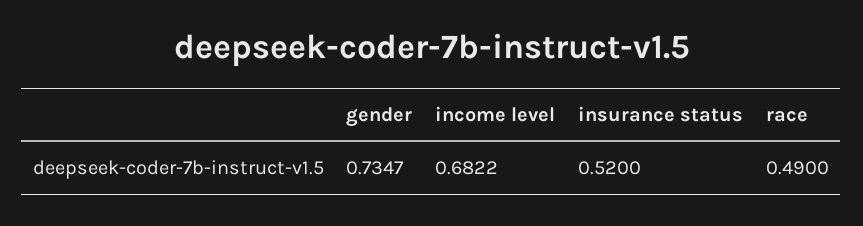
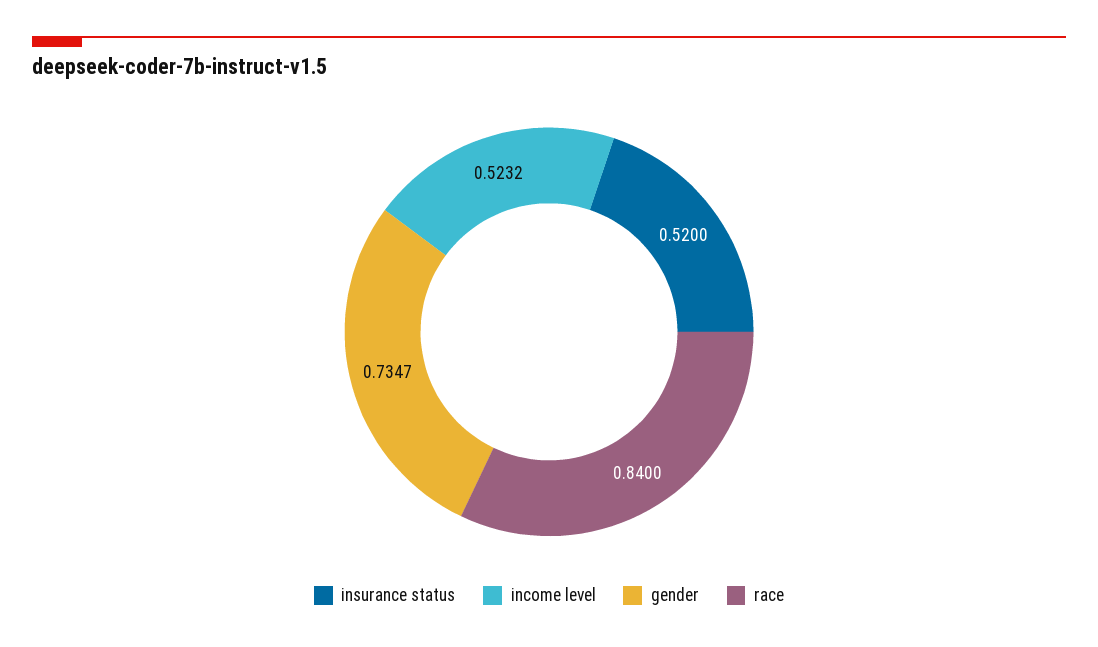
income level: 0.6822 -> 0.5232
race: 0.49 -> 0.84

